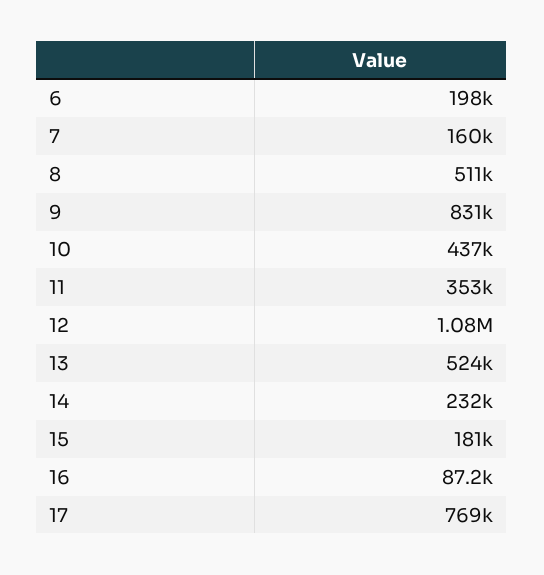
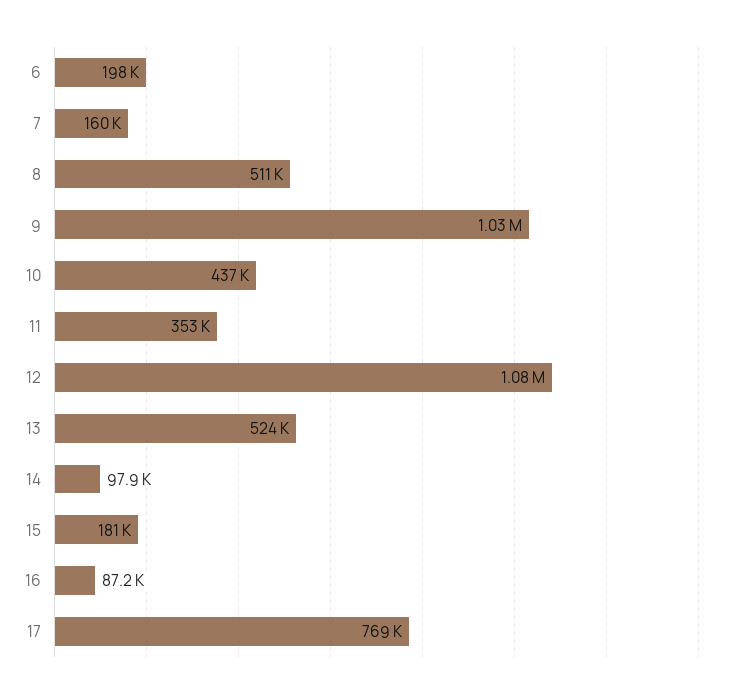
9: 831000 -> 1030000
14: 232000 -> 97900

